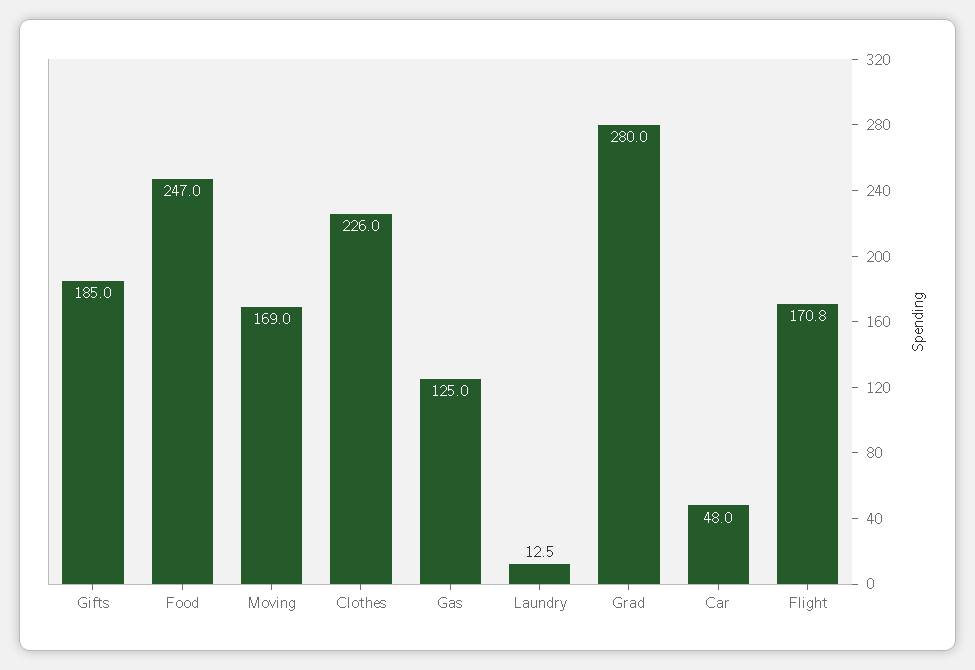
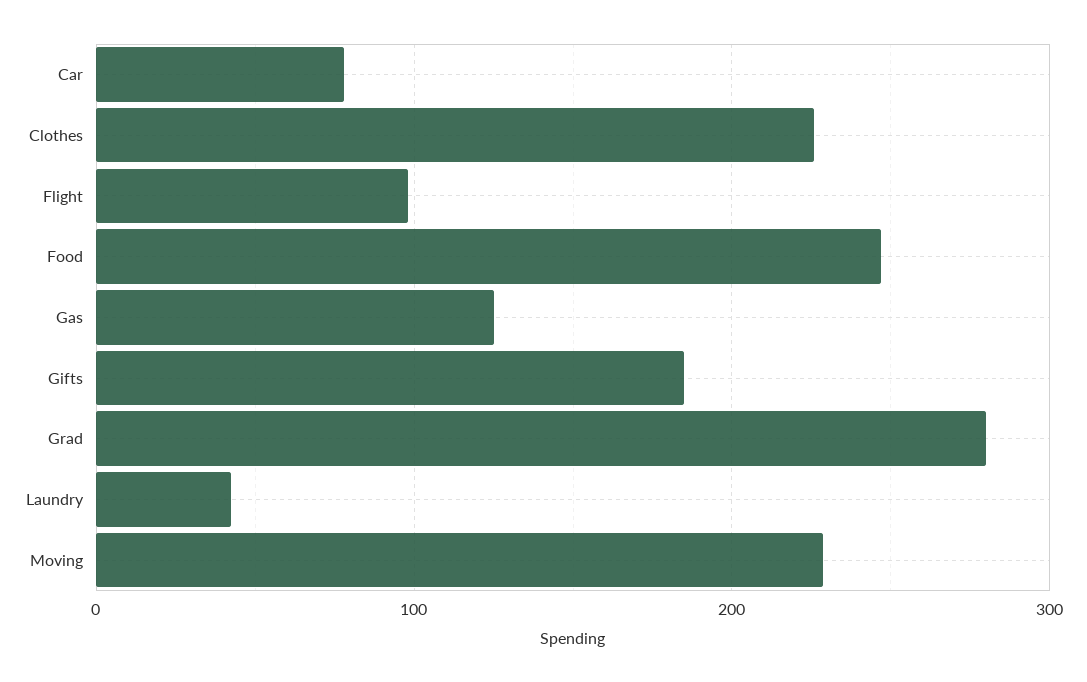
Moving: 169 -> 230
Laundry: 12.5 -> 40
Car: 48 -> 80
Flight: 170.8 -> 100

